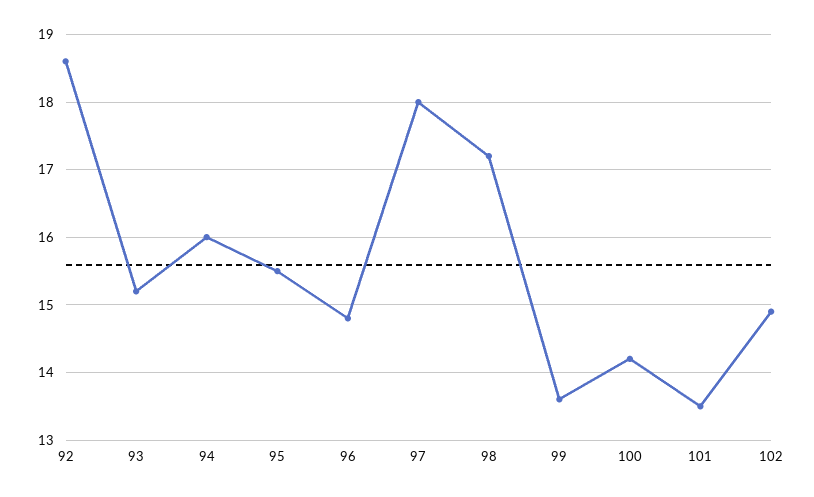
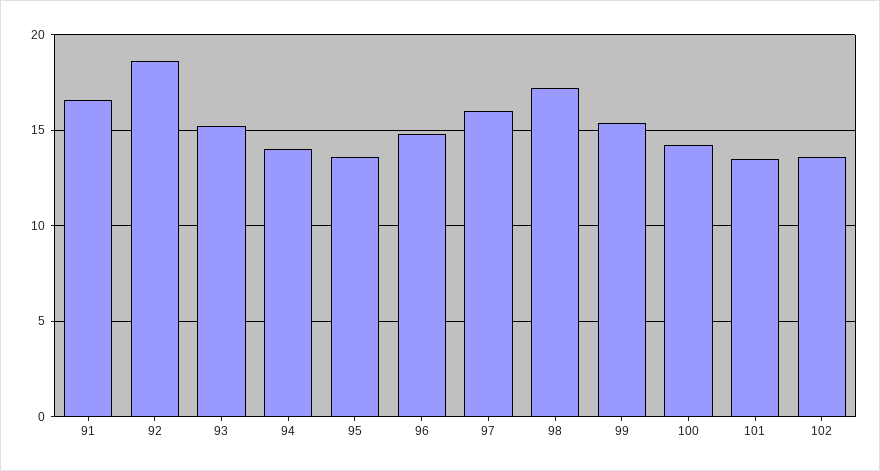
94: 16 -> 14
95: 15.5 -> 13.5
97: 18 -> 16
99: 13.6 -> 15.5
102: 14.9 -> 13.5
91: none -> 16.5

